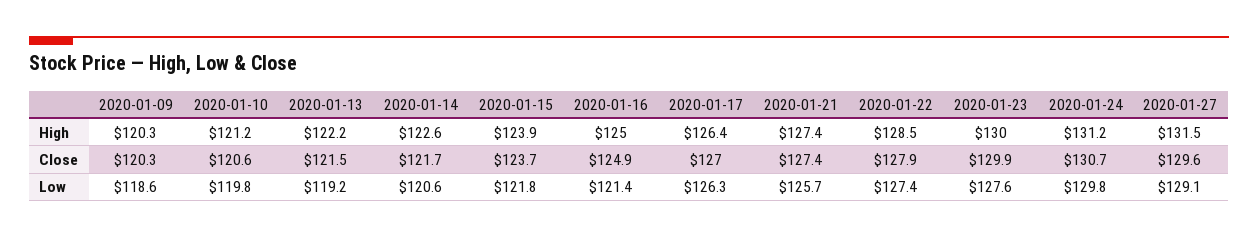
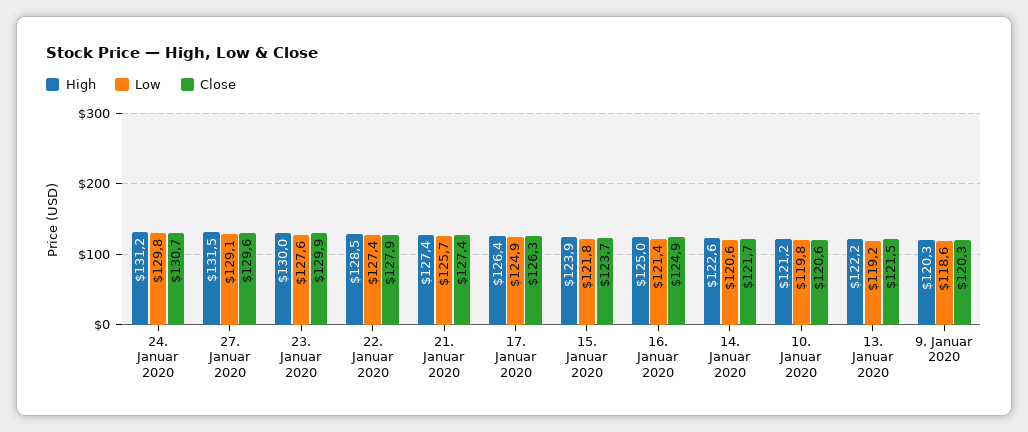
Close, 2020-01-17: 127 -> 126.3
Low, 2020-01-17: 126.3 -> 124.9

